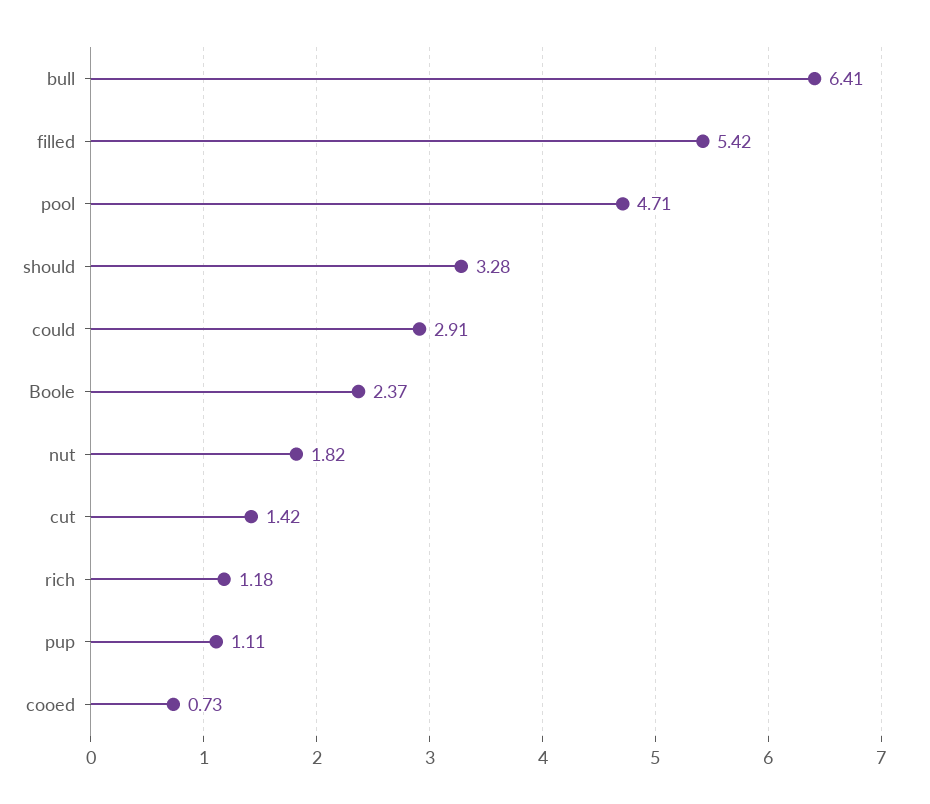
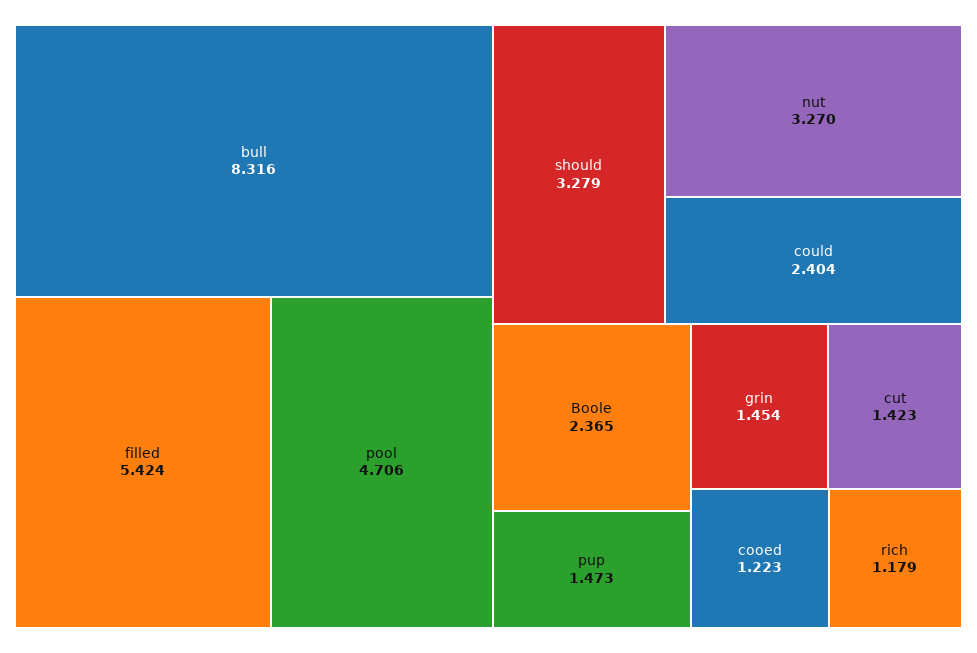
bull: 6.41 -> 8.316
could: 2.91 -> 2.404
nut: 1.82 -> 3.27
pup: 1.11 -> 1.473
cooed: 0.73 -> 1.223
grin: none -> 1.454

